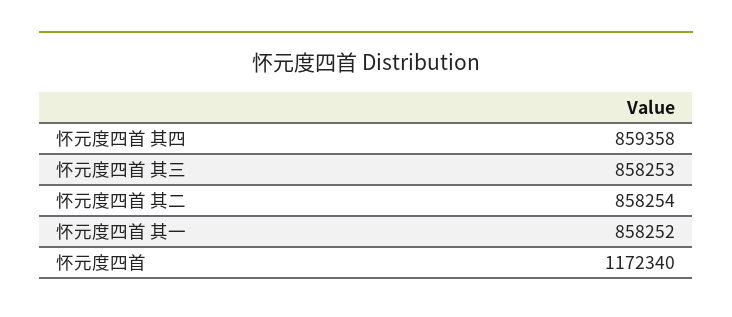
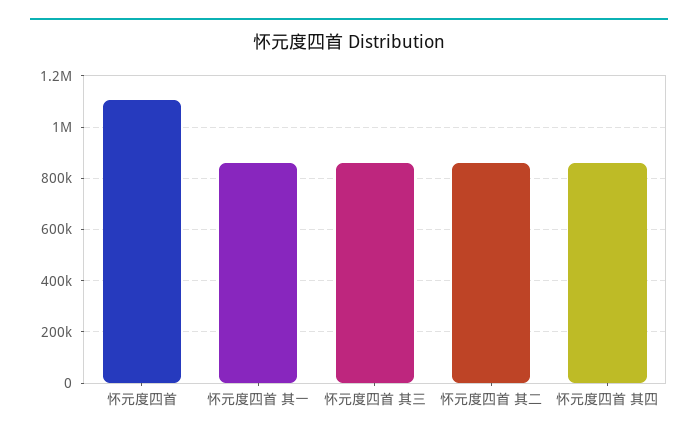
怀元度四首: 1172340 -> 1100000

